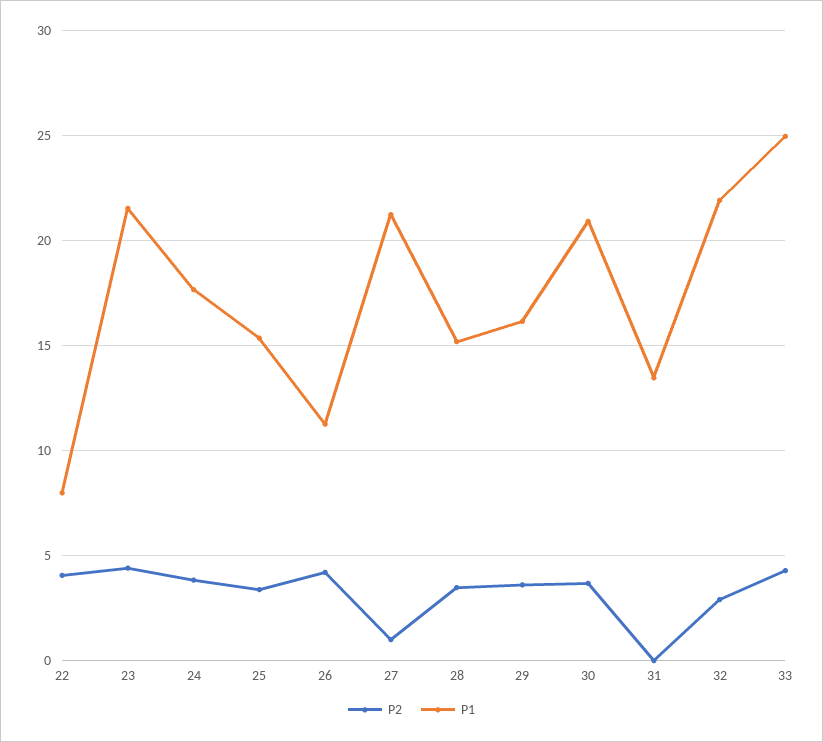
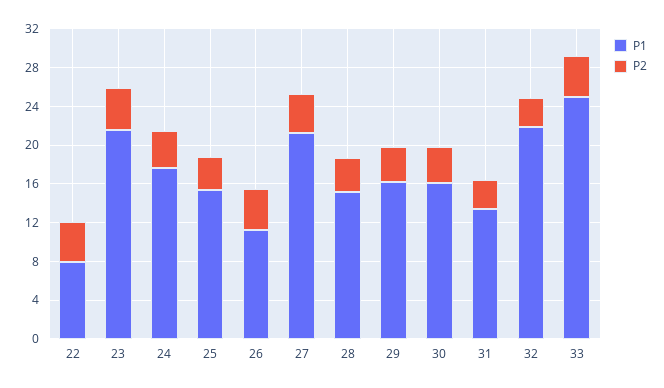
P2, 27: 1 -> 4
P1, 30: 21 -> 16
P2, 31: 0 -> 3

